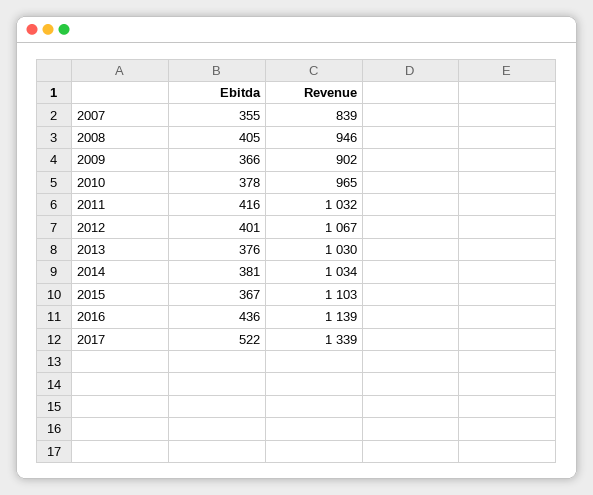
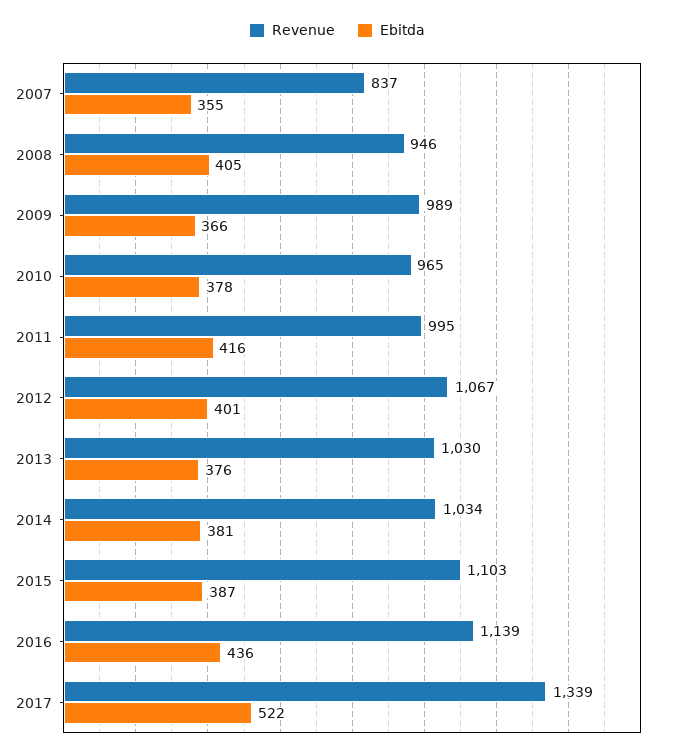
Revenue, 2007: 839 -> 837
Revenue, 2009: 902 -> 989
Revenue, 2011: 1032 -> 995
Ebitda, 2015: 367 -> 387

